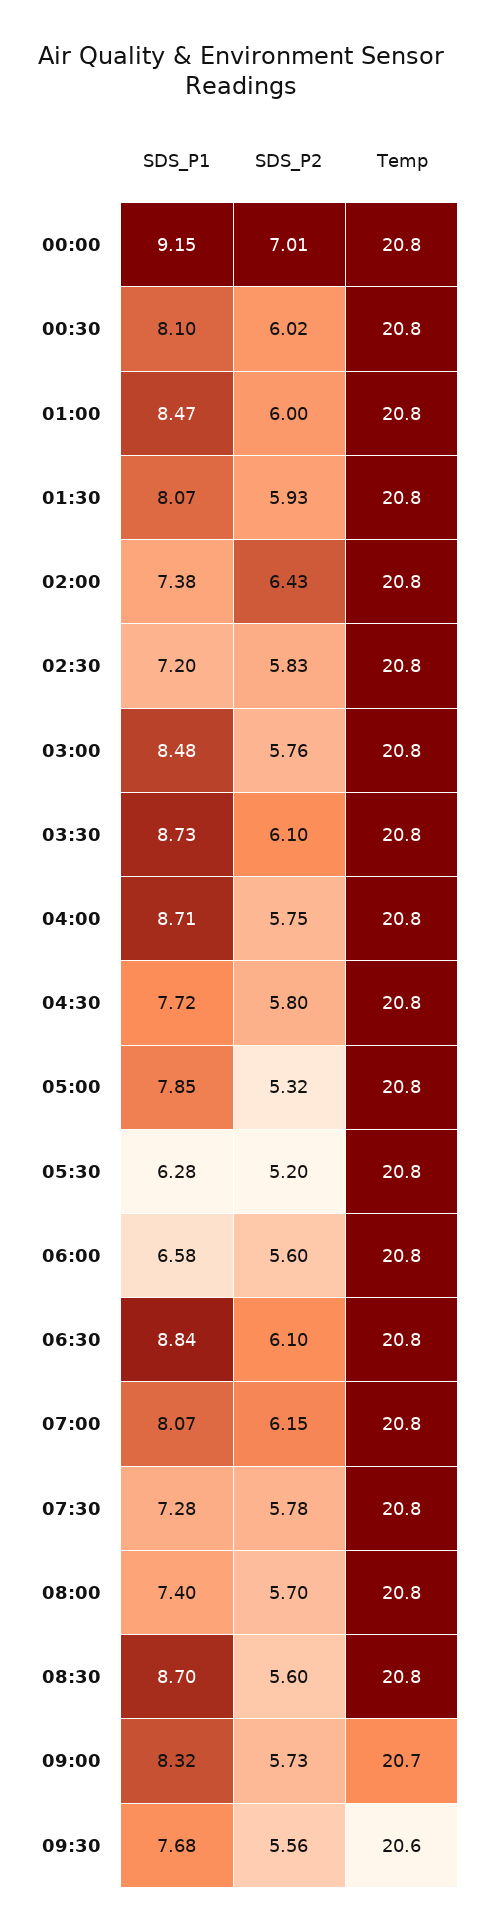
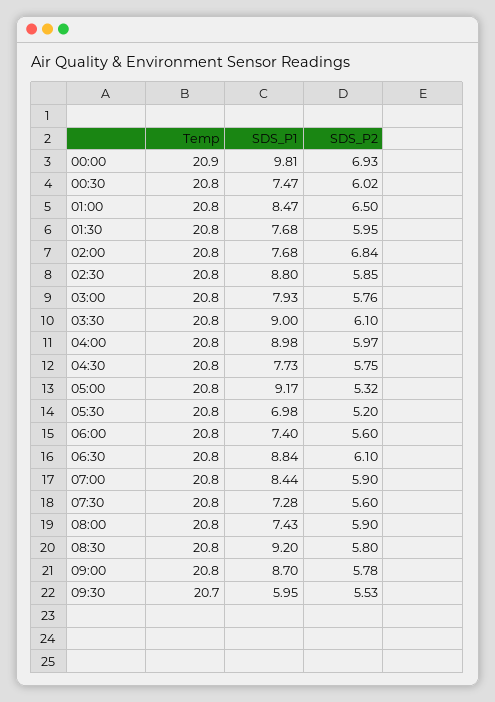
SDS_P1, 00:00: 9.15 -> 9.81
SDS_P2, 00:00: 7.01 -> 6.93
Temp, 00:00: 20.8 -> 20.9
SDS_P1, 00:30: 8.1 -> 7.47
SDS_P2, 01:00: 6 -> 6.5
SDS_P1, 01:30: 8.07 -> 7.68
SDS_P2, 01:30: 5.93 -> 5.95
SDS_P1, 02:00: 7.38 -> 7.68
SDS_P2, 02:00: 6.43 -> 6.84
SDS_P1, 02:30: 7.2 -> 8.8
SDS_P2, 02:30: 5.83 -> 5.85
SDS_P1, 03:00: 8.48 -> 7.93
SDS_P1, 03:30: 8.73 -> 9
SDS_P1, 04:00: 8.71 -> 8.98
SDS_P2, 04:00: 5.75 -> 5.97
SDS_P1, 04:30: 7.72 -> 7.73
SDS_P2, 04:30: 5.8 -> 5.75
SDS_P1, 05:00: 7.85 -> 9.17
SDS_P1, 05:30: 6.28 -> 6.98
SDS_P1, 06:00: 6.58 -> 7.4
SDS_P1, 07:00: 8.07 -> 8.44
SDS_P2, 07:00: 6.15 -> 5.9
SDS_P2, 07:30: 5.78 -> 5.6
SDS_P1, 08:00: 7.4 -> 7.43
SDS_P2, 08:00: 5.7 -> 5.9
SDS_P1, 08:30: 8.7 -> 9.2
SDS_P2, 08:30: 5.6 -> 5.8
SDS_P1, 09:00: 8.32 -> 8.7
SDS_P2, 09:00: 5.73 -> 5.78
Temp, 09:00: 20.7 -> 20.8
SDS_P1, 09:30: 7.68 -> 5.95
SDS_P2, 09:30: 5.56 -> 5.53
Temp, 09:30: 20.6 -> 20.7

